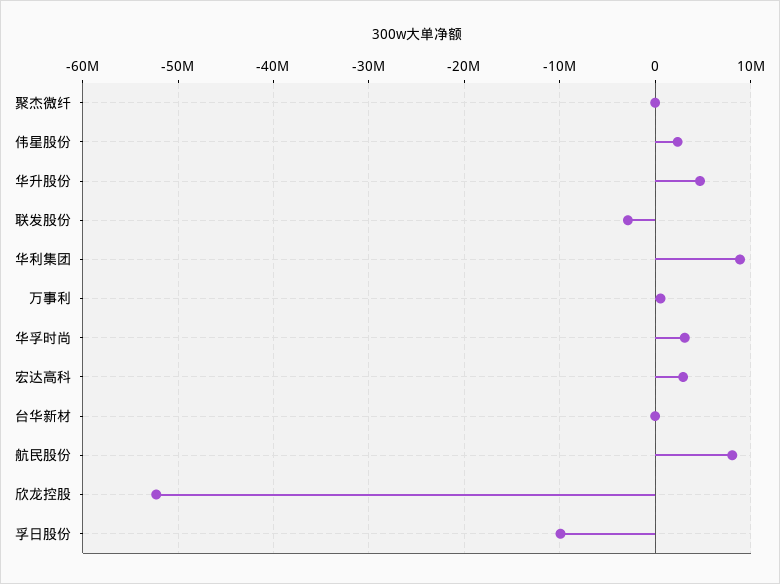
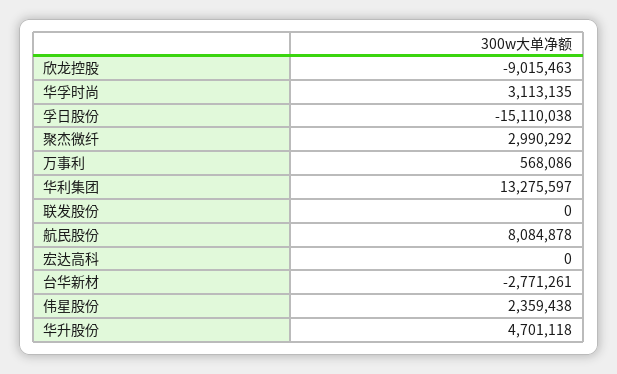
聚杰微纤: 0 -> 2990292
联发股份: -3000000 -> 0
华利集团: 9000000 -> 13275597
宏达高科: 3000000 -> 0
台华新材: 0 -> -2771261
欣龙控股: -52000000 -> -9015463
孚日股份: -10000000 -> -15110038

